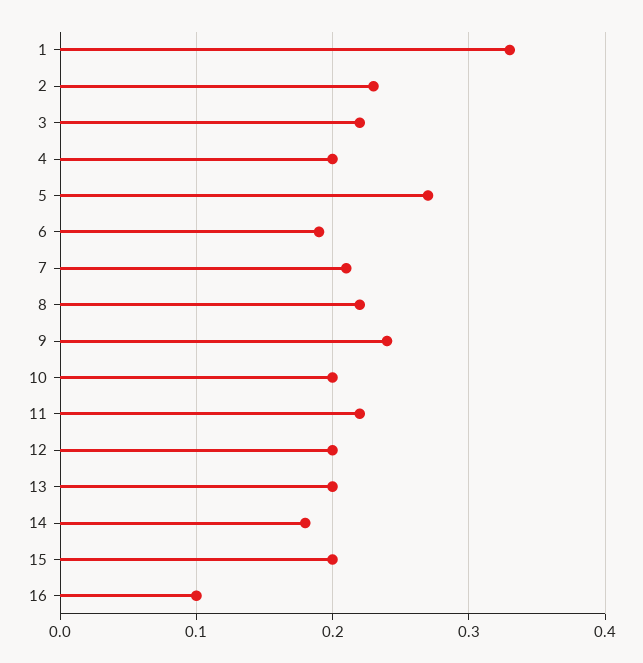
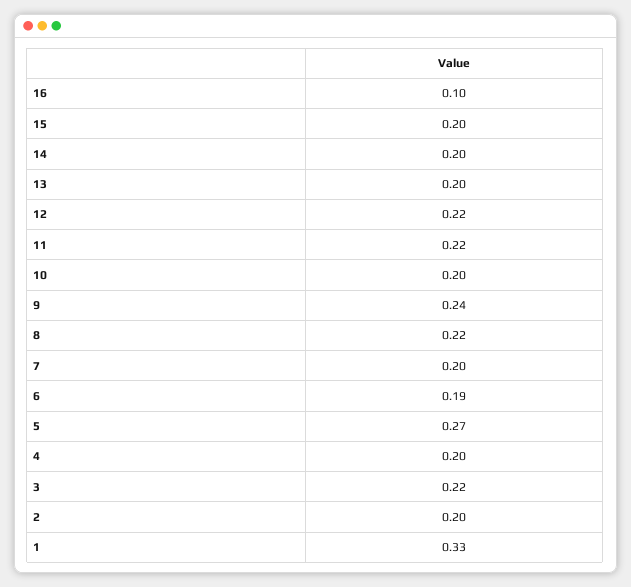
2: 0.23 -> 0.2
7: 0.21 -> 0.2
12: 0.2 -> 0.22
14: 0.18 -> 0.2

